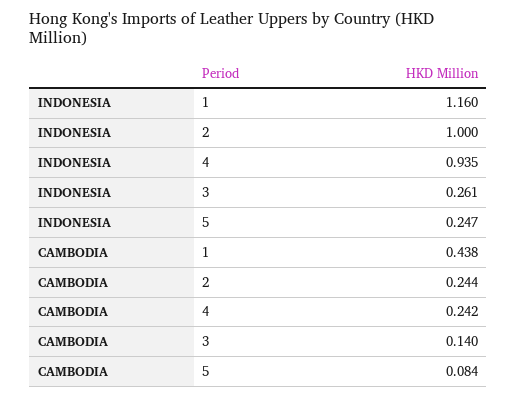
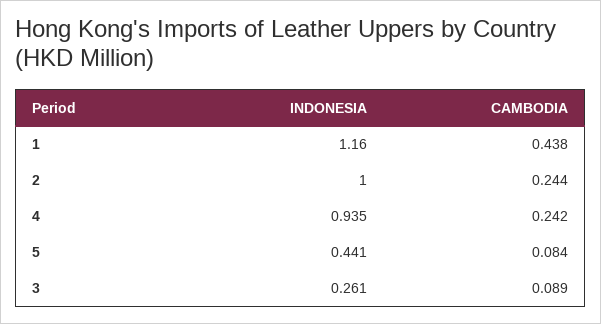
INDONESIA, 5: 0.247 -> 0.441
CAMBODIA, 3: 0.14 -> 0.089

